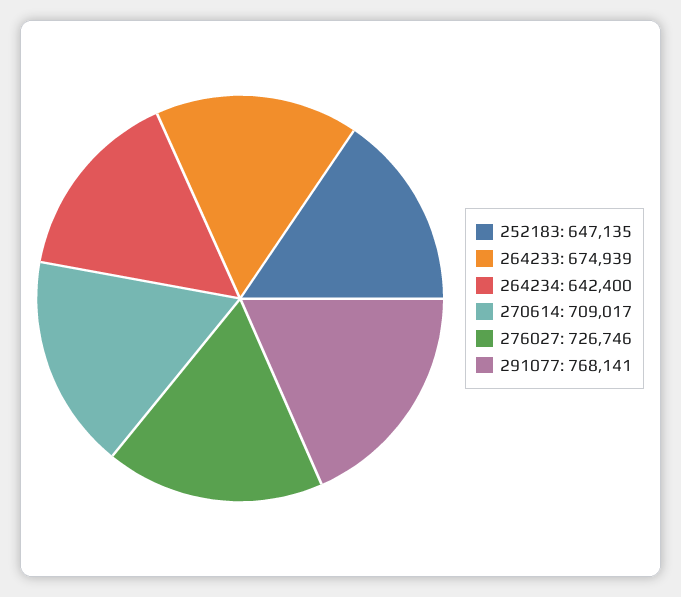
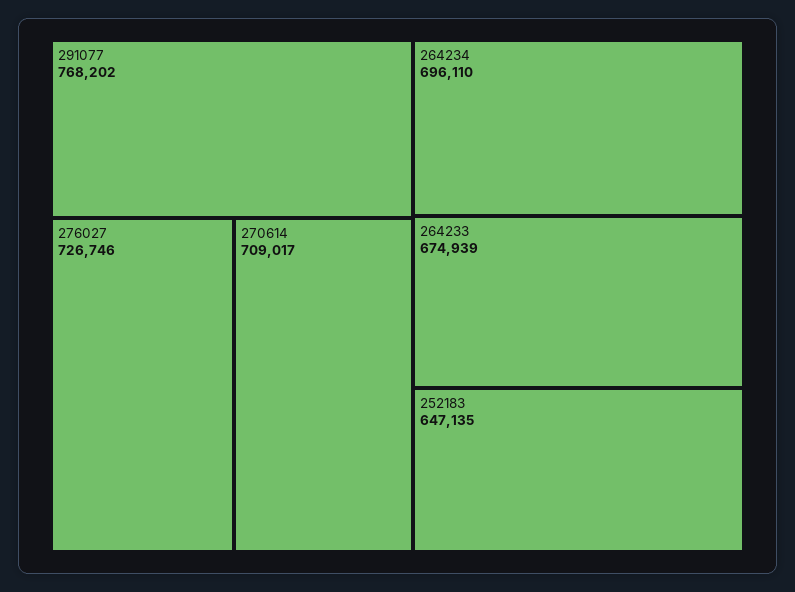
264234: 642400 -> 696110
291077: 768141 -> 768202

